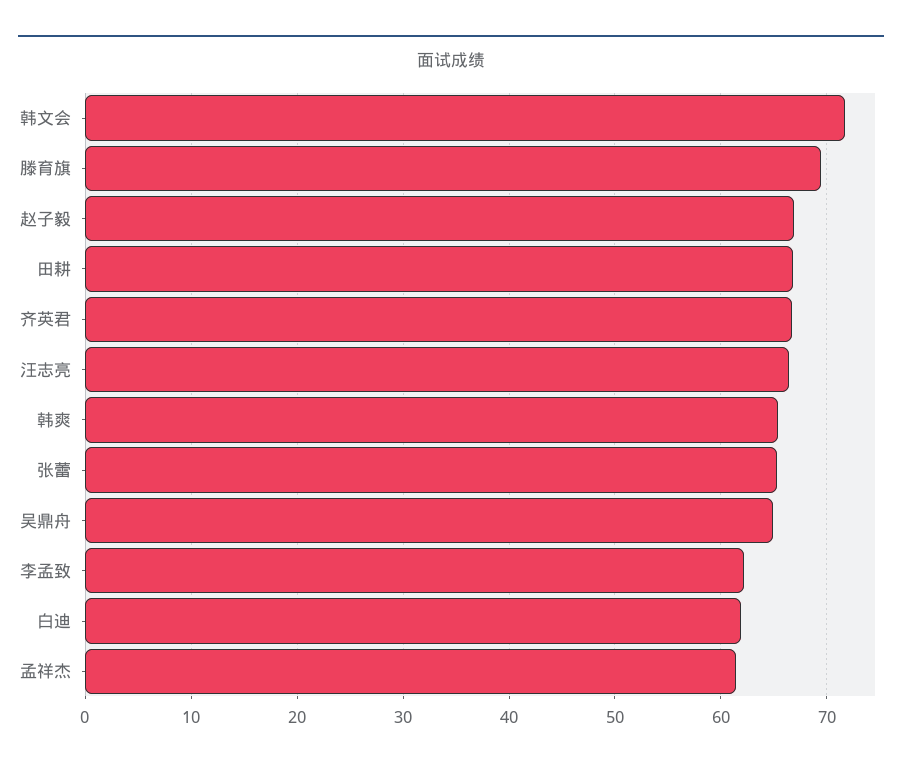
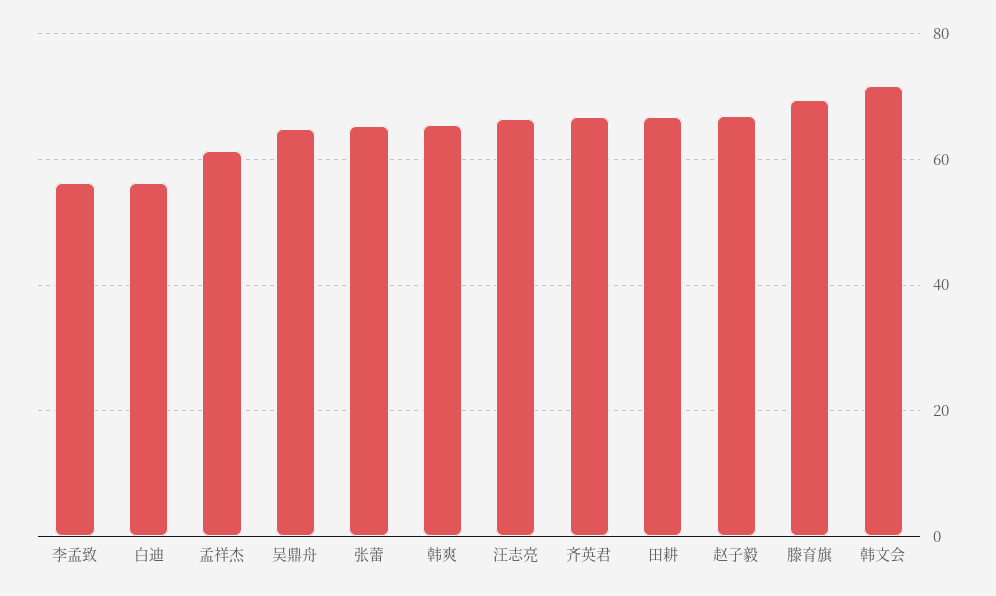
李孟致: 62 -> 56
白迪: 62 -> 56

